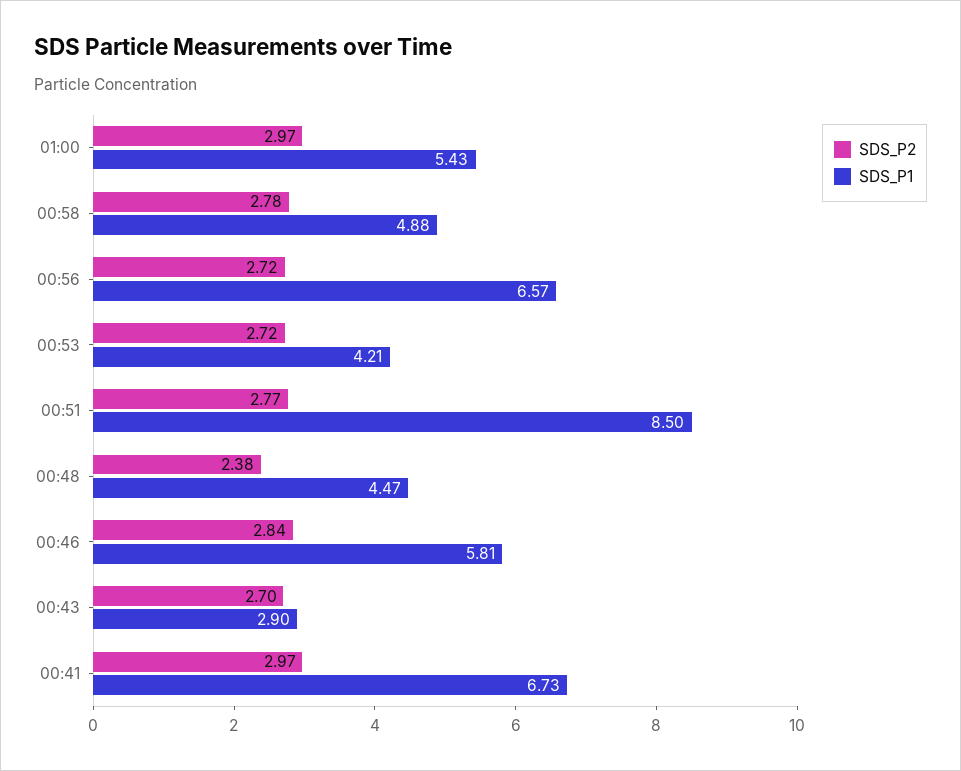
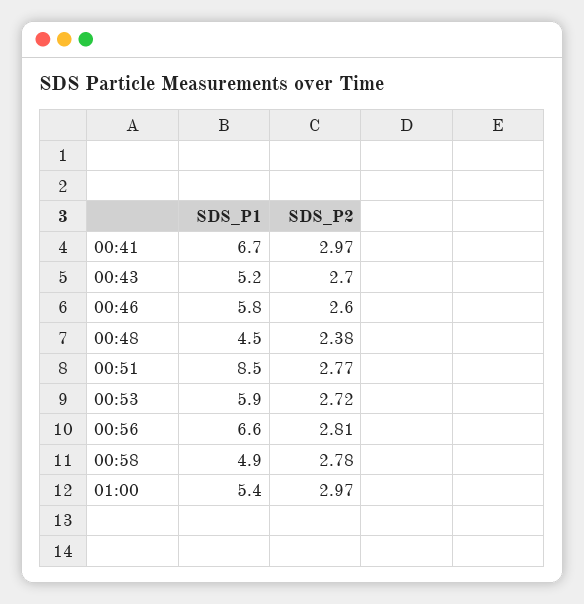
SDS_P2, 00:56: 2.72 -> 2.81
SDS_P1, 00:53: 4.21 -> 5.9
SDS_P2, 00:46: 2.84 -> 2.6
SDS_P1, 00:43: 2.9 -> 5.2

